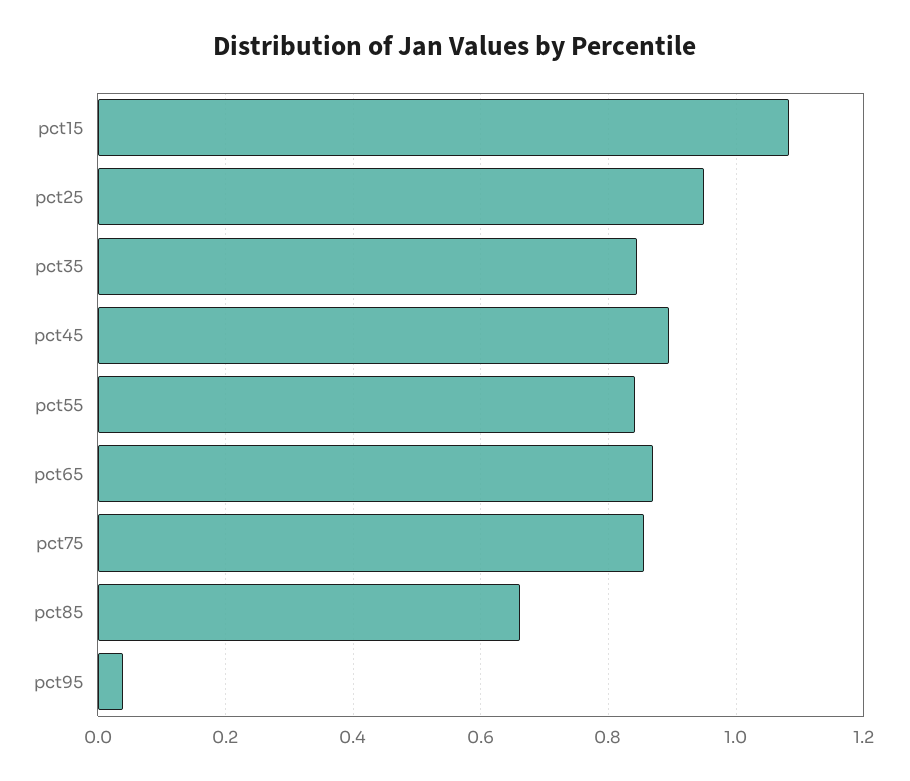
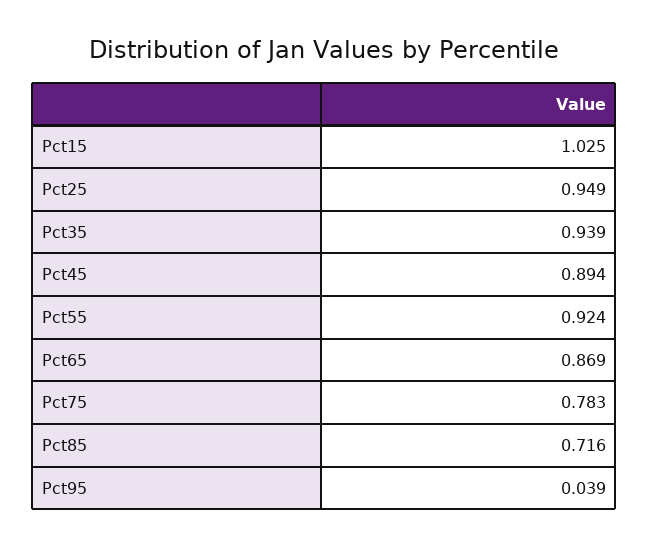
pct15: 1.08 -> 1.025
pct35: 0.84 -> 0.939
pct55: 0.84 -> 0.924
pct75: 0.86 -> 0.783
pct85: 0.66 -> 0.716

